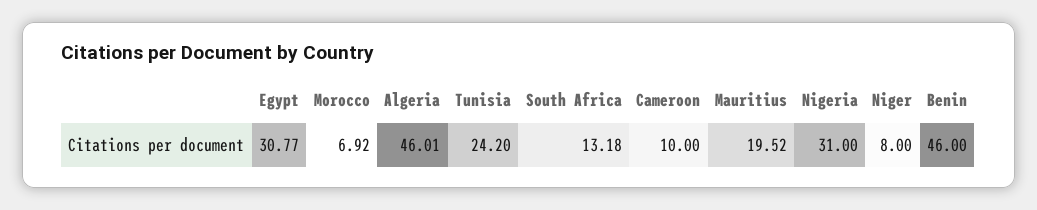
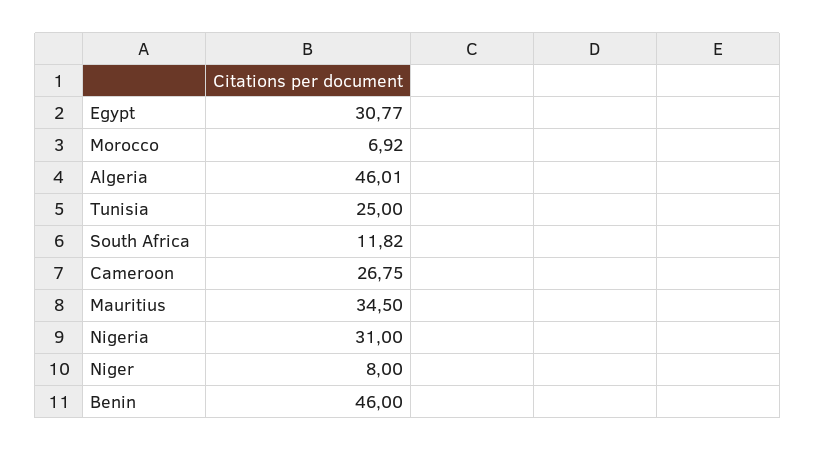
Tunisia: 24.2 -> 25
South Africa: 13.18 -> 11.82
Cameroon: 10 -> 26.75
Mauritius: 19.52 -> 34.5

